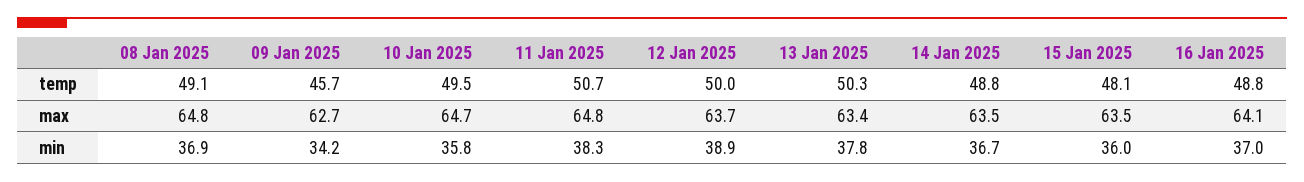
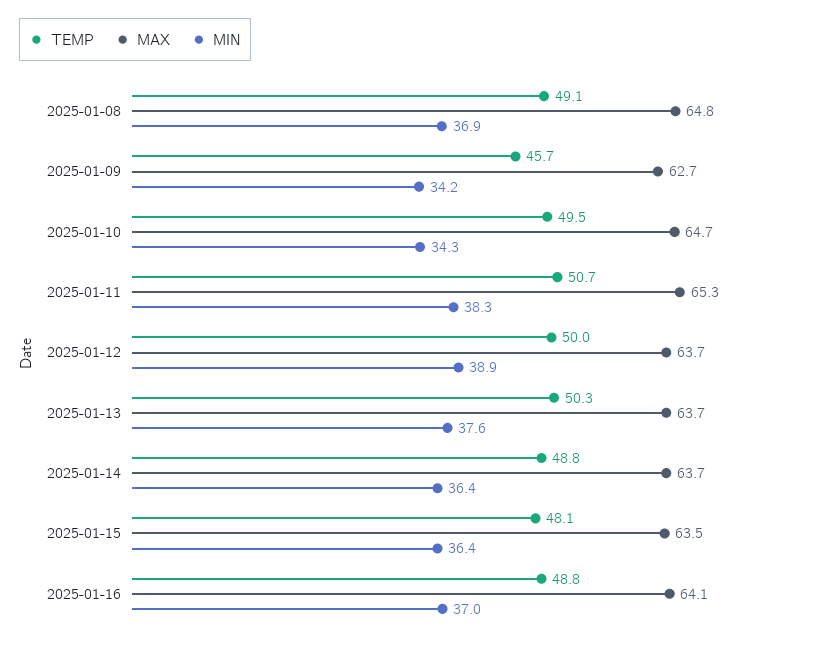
max, 11 Jan 2025: 64.8 -> 65.3
max, 13 Jan 2025: 63.4 -> 63.7
max, 14 Jan 2025: 63.5 -> 63.7
min, 10 Jan 2025: 35.8 -> 34.3
min, 13 Jan 2025: 37.8 -> 37.6
min, 14 Jan 2025: 36.7 -> 36.4
min, 15 Jan 2025: 36 -> 36.4

